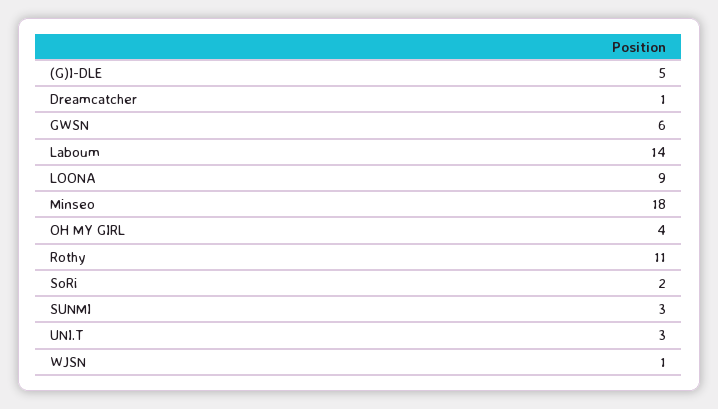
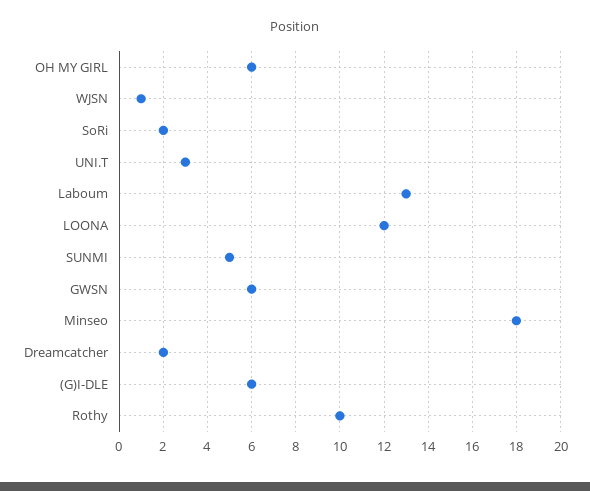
(G)I-DLE: 5 -> 6
Dreamcatcher: 1 -> 2
Laboum: 14 -> 13
LOONA: 9 -> 12
OH MY GIRL: 4 -> 6
Rothy: 11 -> 10
SUNMI: 3 -> 5

